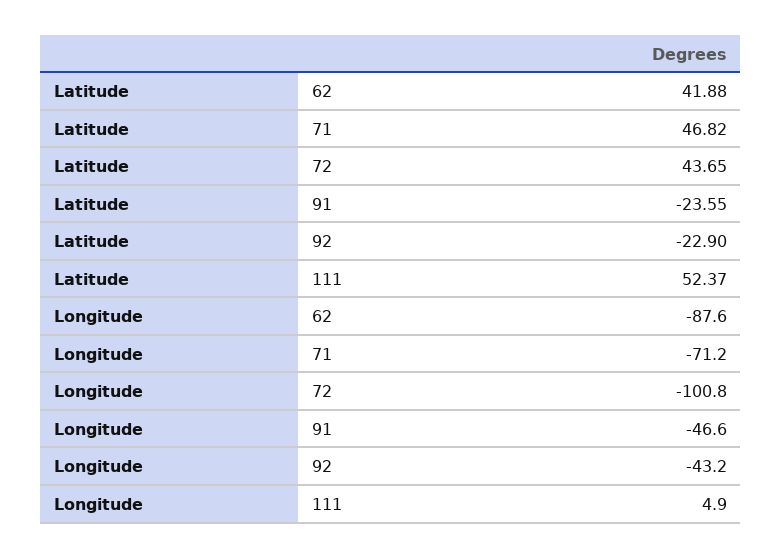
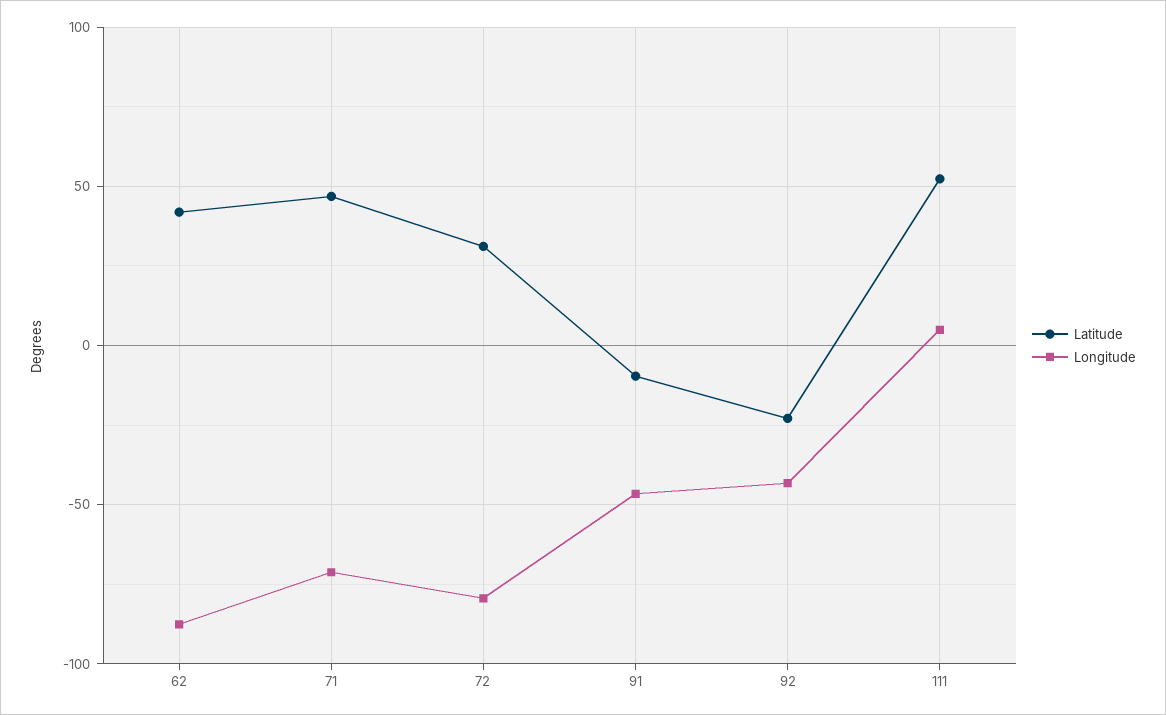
Latitude, 72: 43.65 -> 30
Latitude, 91: -23.55 -> -10
Longitude, 72: -100.8 -> -80

